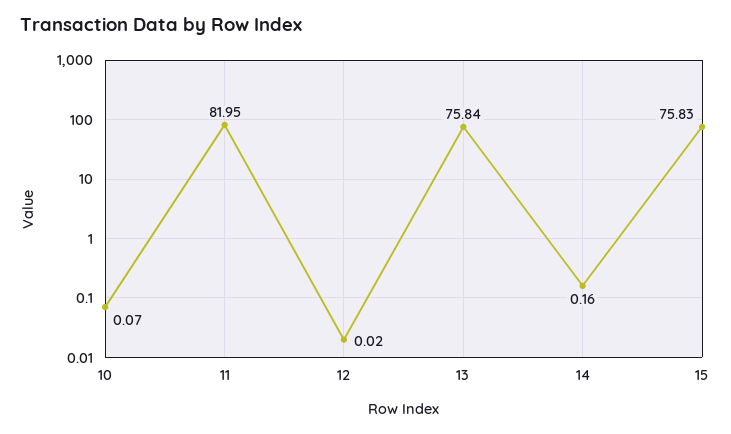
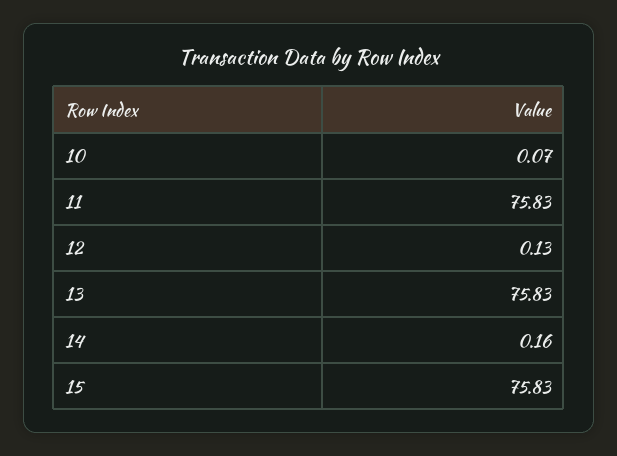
11: 81.95 -> 75.83
12: 0.02 -> 0.13
13: 75.84 -> 75.83

